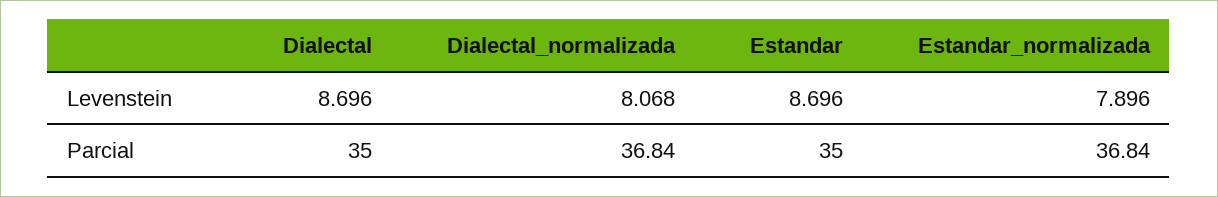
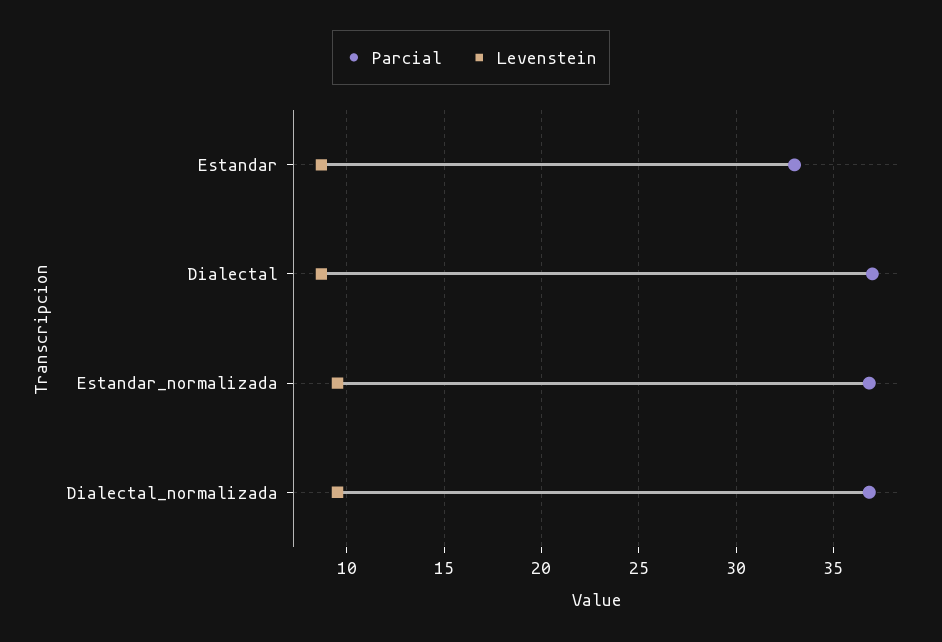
Levenstein, Dialectal_normalizada: 8.068 -> 9.5
Levenstein, Estandar_normalizada: 7.896 -> 9.5
Parcial, Dialectal: 35 -> 37
Parcial, Estandar: 35 -> 33

